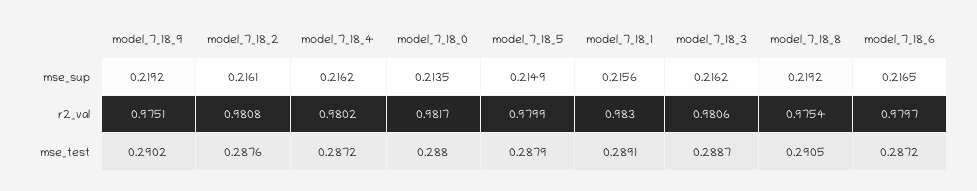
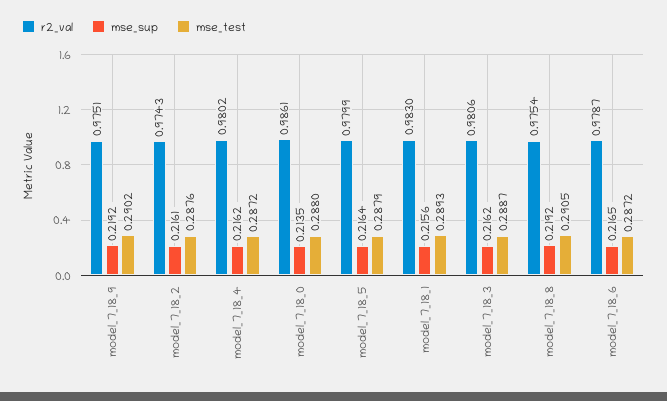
mse_sup, model_7_18_5: 0.2149 -> 0.2164
r2_val, model_7_18_2: 0.9808 -> 0.9743
r2_val, model_7_18_0: 0.9817 -> 0.9861
r2_val, model_7_18_6: 0.9797 -> 0.9787
mse_test, model_7_18_1: 0.2891 -> 0.2893

